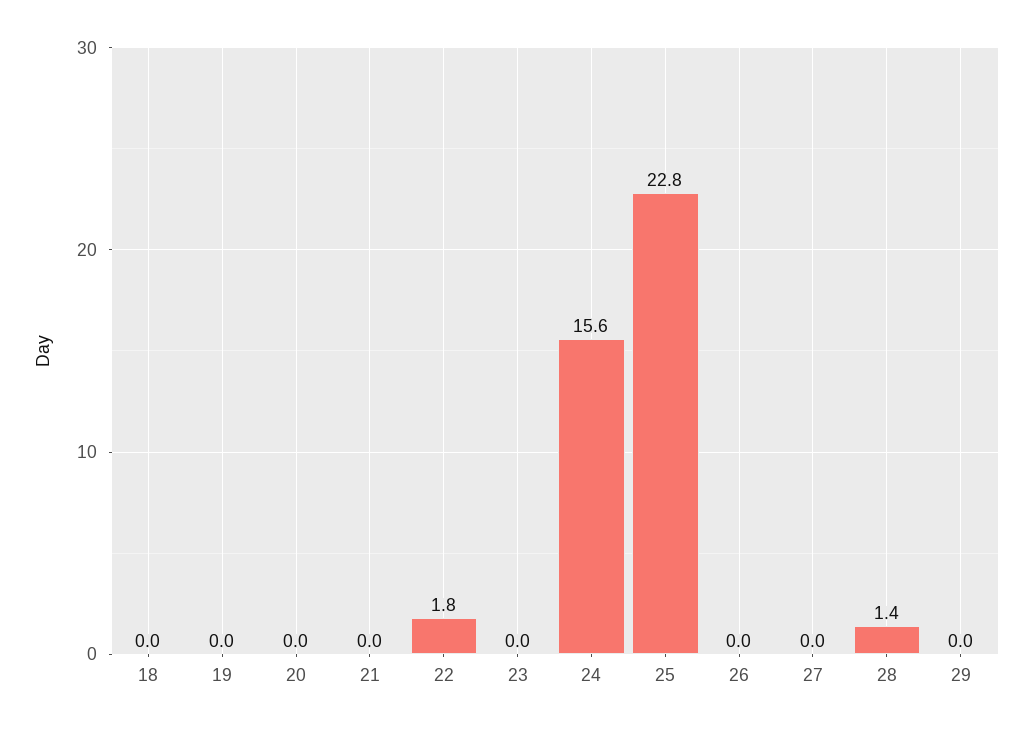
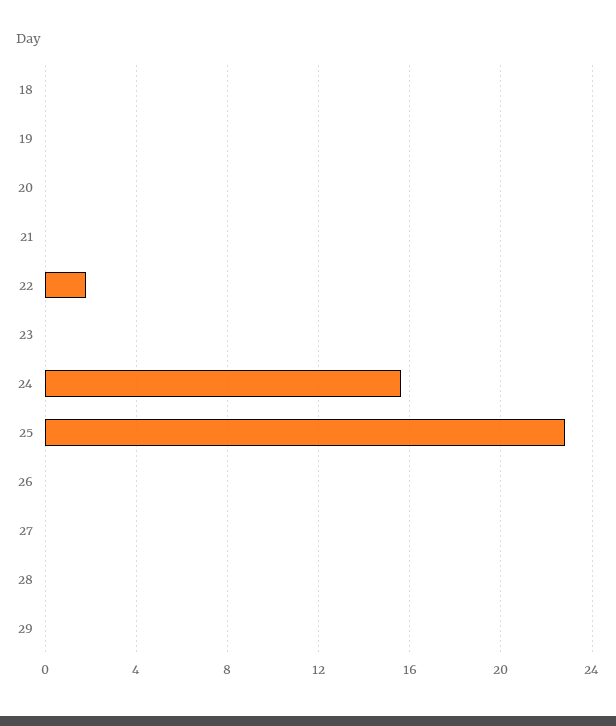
28: 1.4 -> 0

